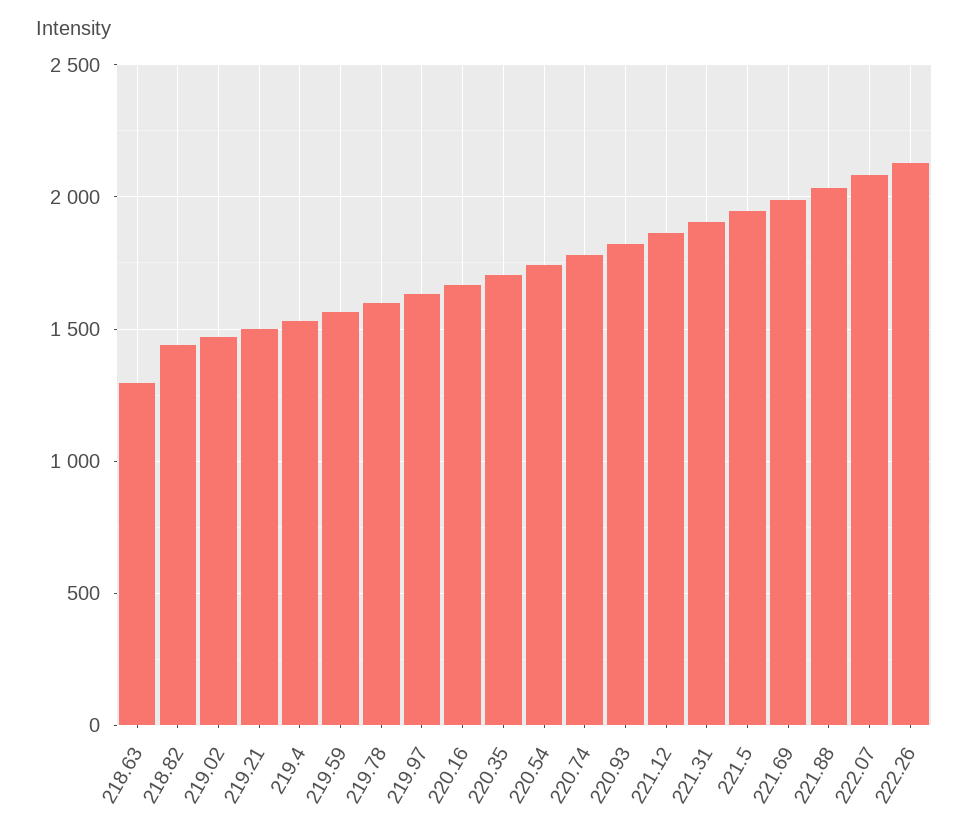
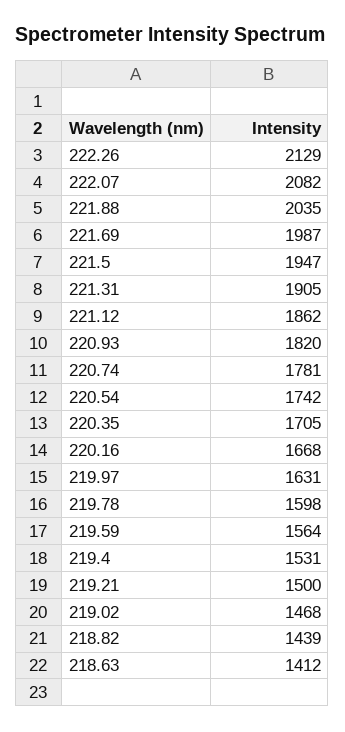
218.63: 1300 -> 1412

